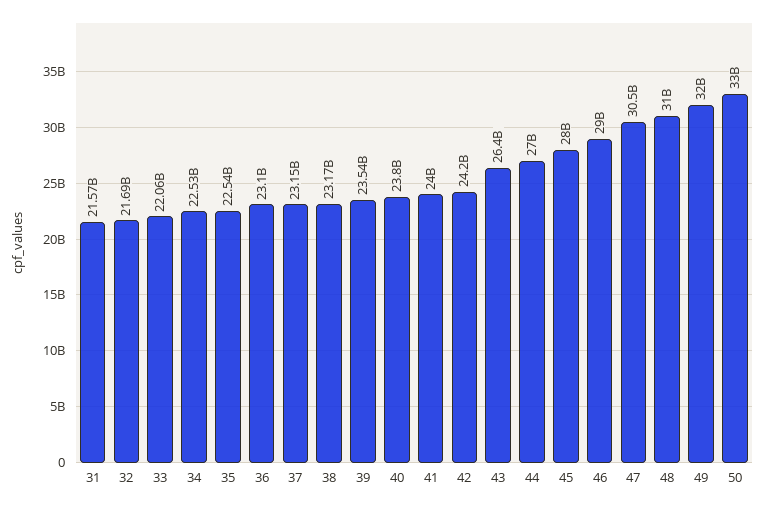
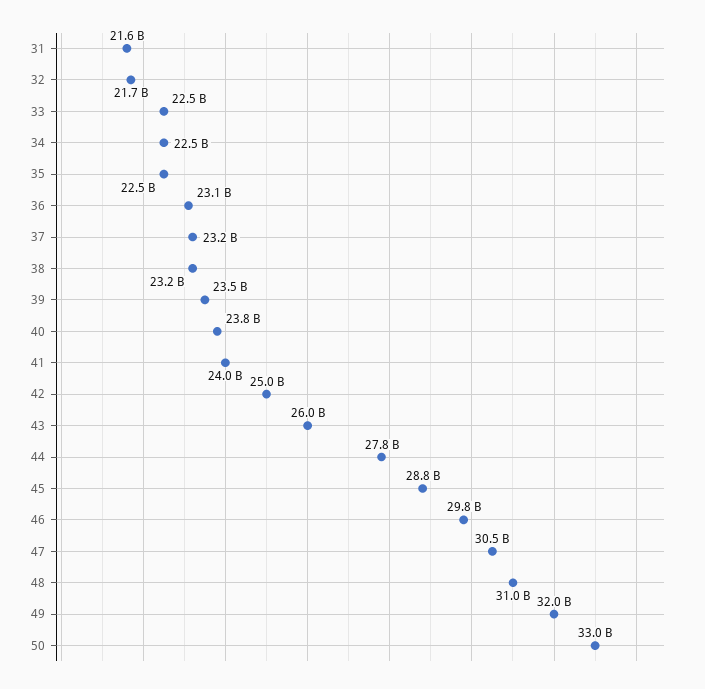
33: 22060000000 -> 22500000000
42: 24200000000 -> 25000000000
43: 26400000000 -> 26000000000
44: 27000000000 -> 27800000000
45: 28000000000 -> 28800000000
46: 29000000000 -> 29800000000

